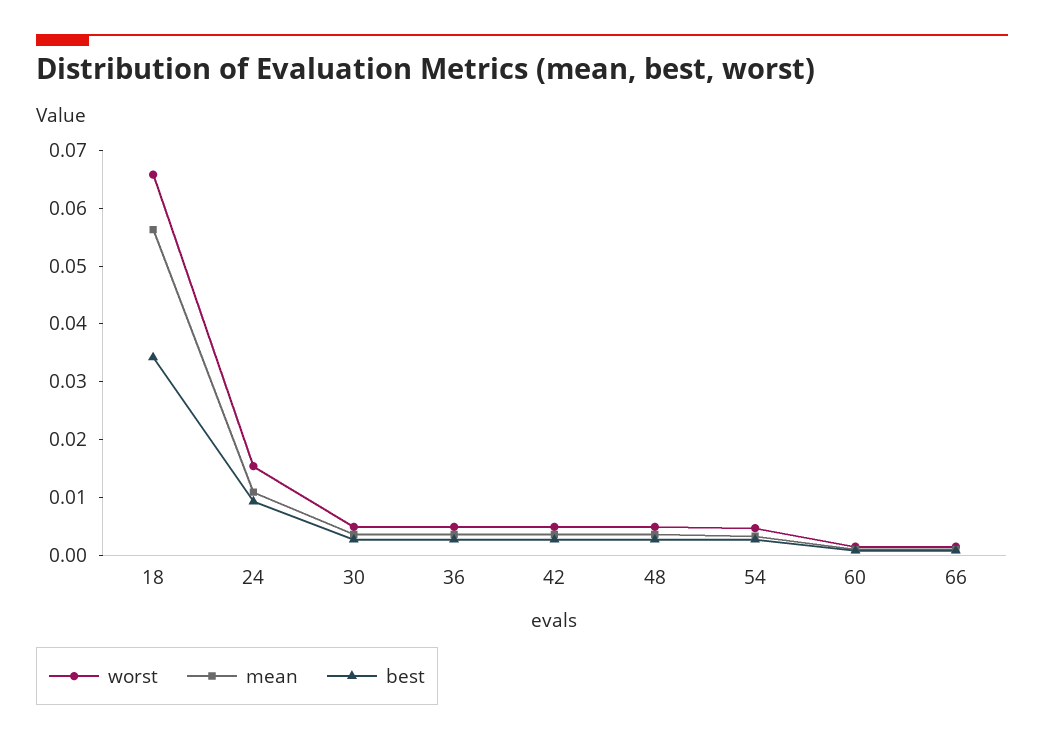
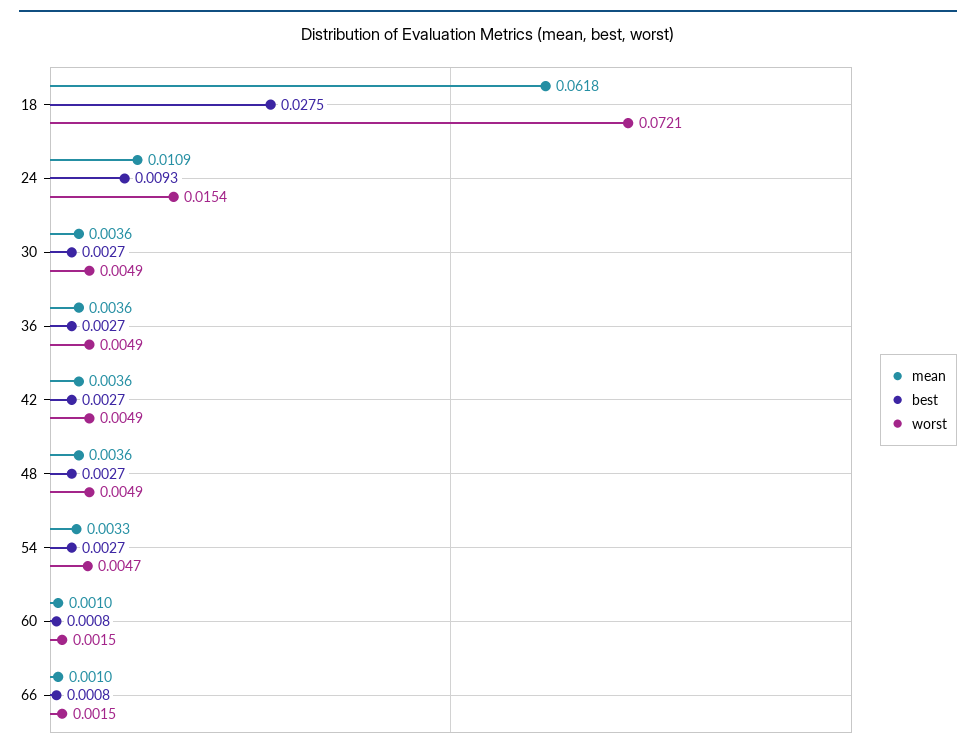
worst, 18: 0.066 -> 0.0721
mean, 18: 0.056 -> 0.0618
best, 18: 0.034 -> 0.0275

